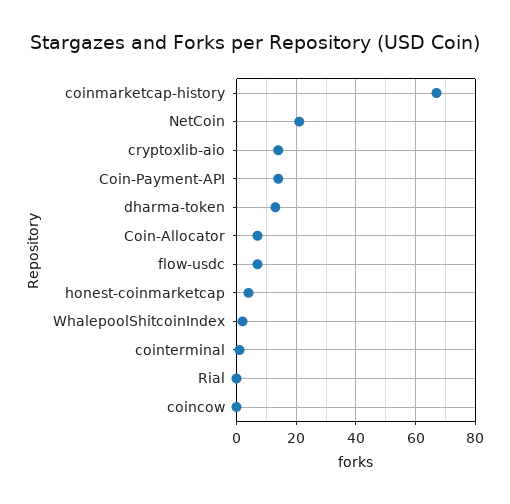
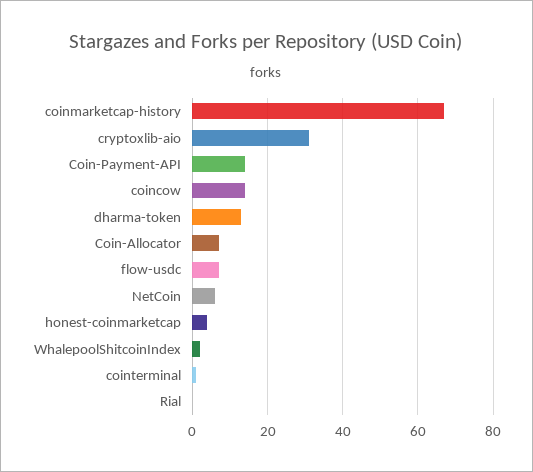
NetCoin: 20 -> 5
cryptoxlib-aio: 15 -> 30
coincow: 0 -> 15

